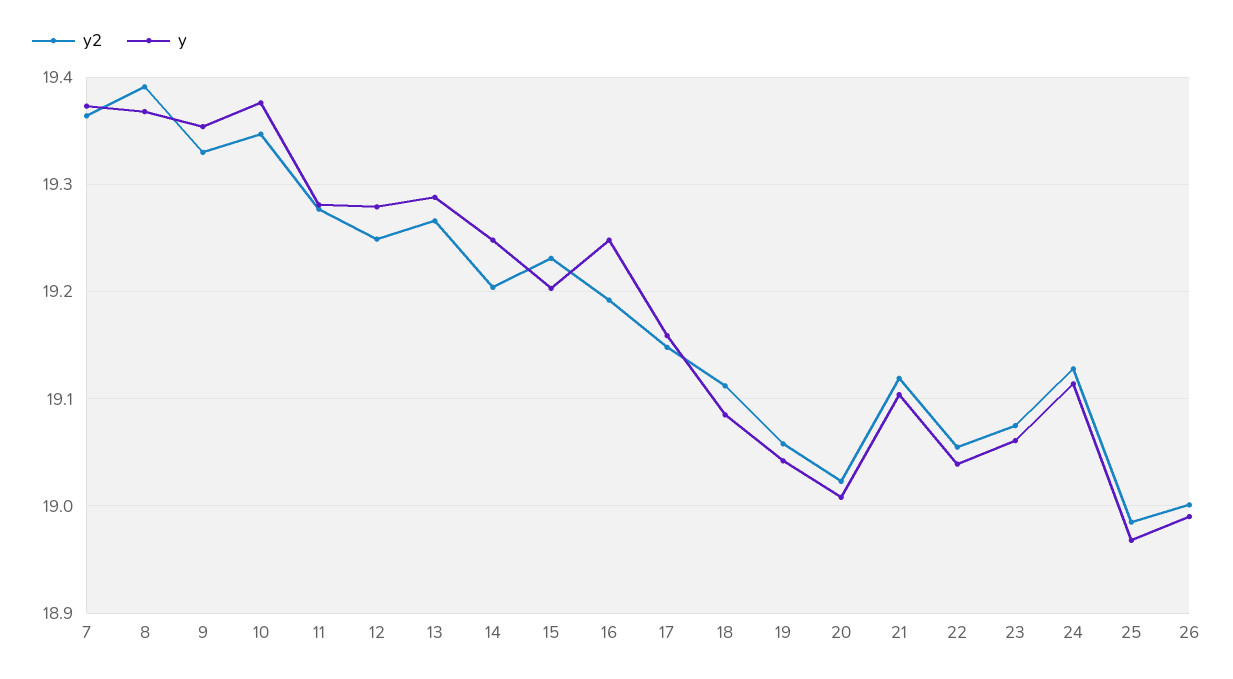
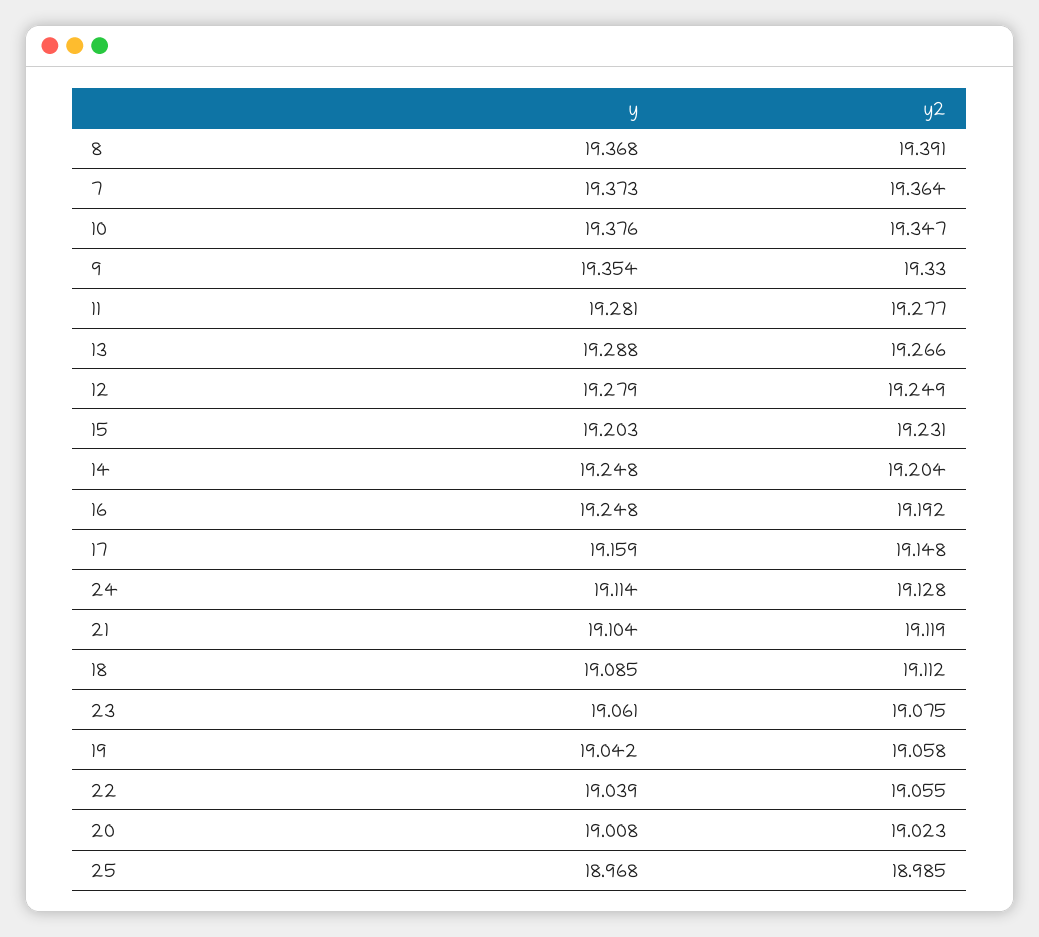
y2, 26: 19 -> none
y, 26: 18.99 -> none

